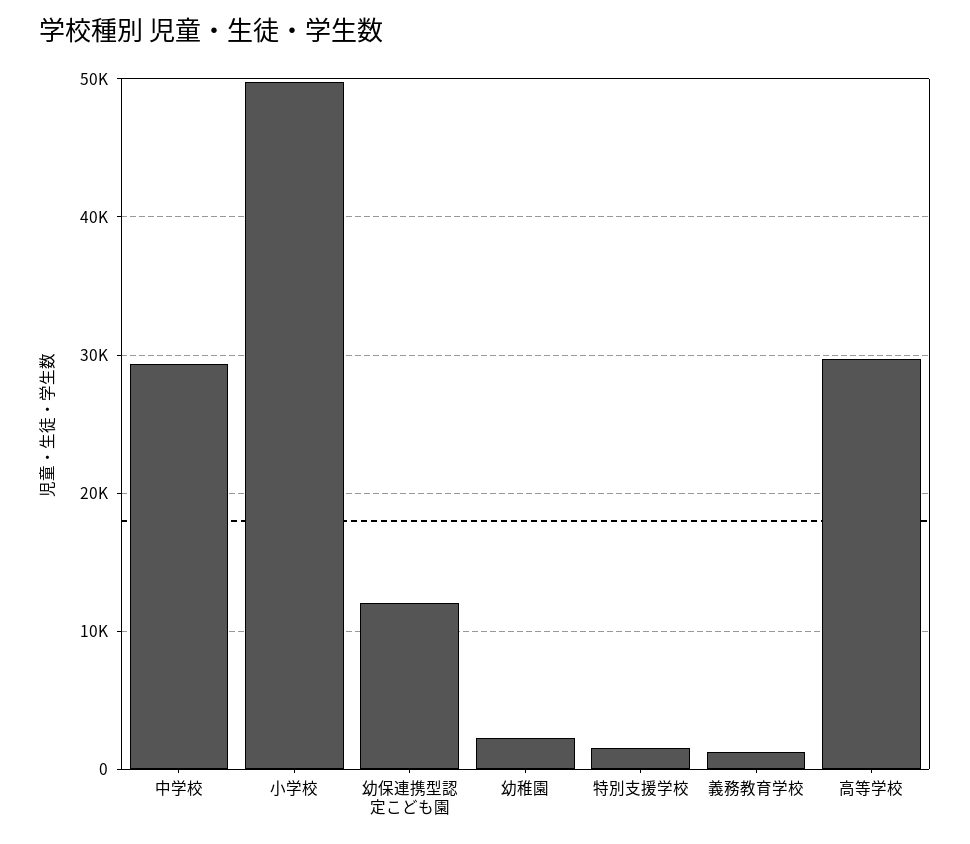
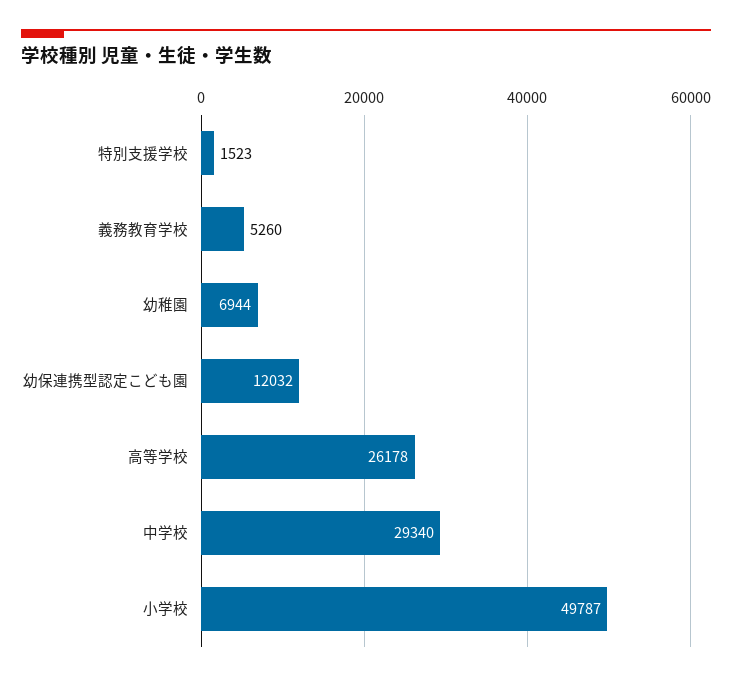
幼稚園: 2000 -> 6944
義務教育学校: 1000 -> 5260
高等学校: 30000 -> 26178

